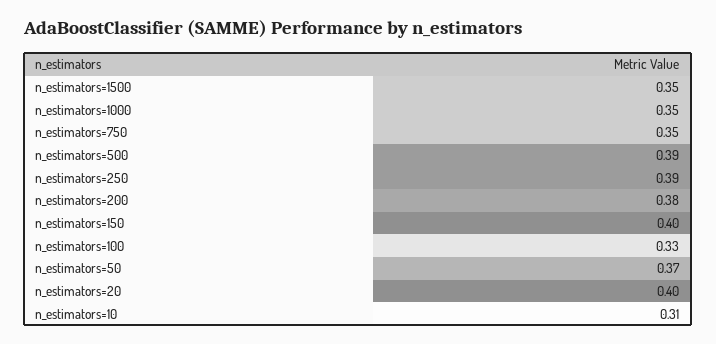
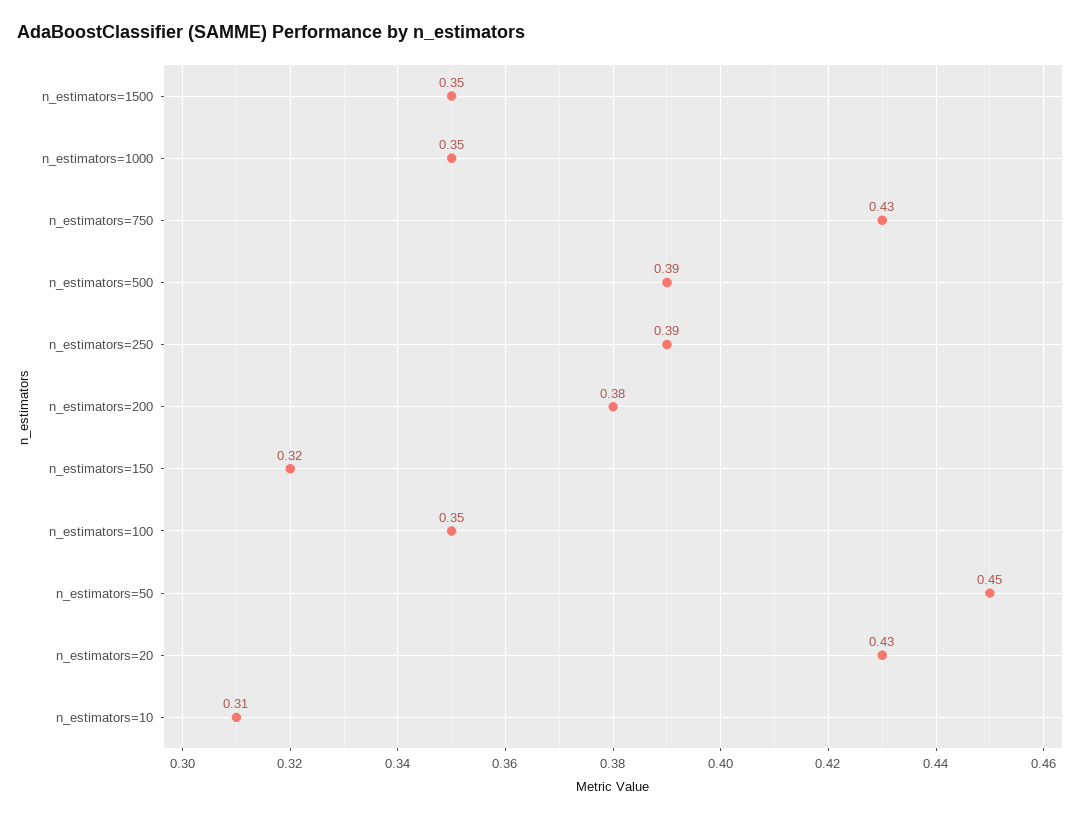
n_estimators=750: 0.35 -> 0.43
n_estimators=150: 0.4 -> 0.32
n_estimators=100: 0.33 -> 0.35
n_estimators=50: 0.37 -> 0.45
n_estimators=20: 0.4 -> 0.43

